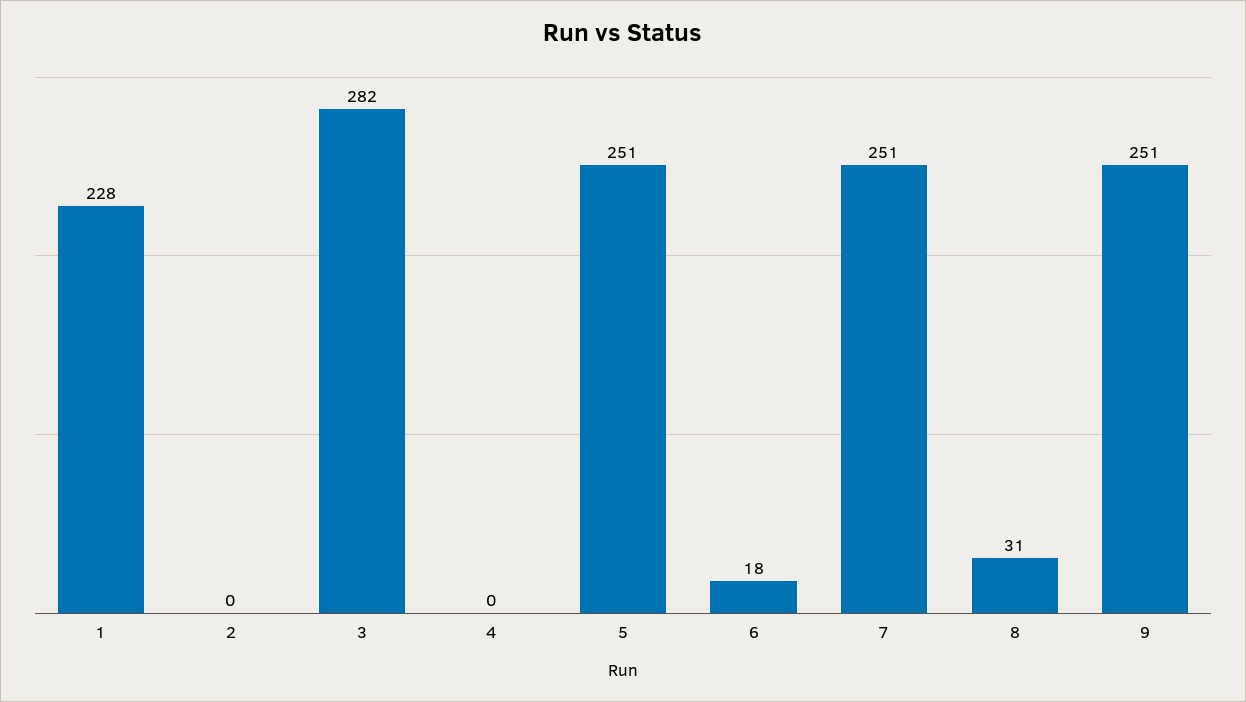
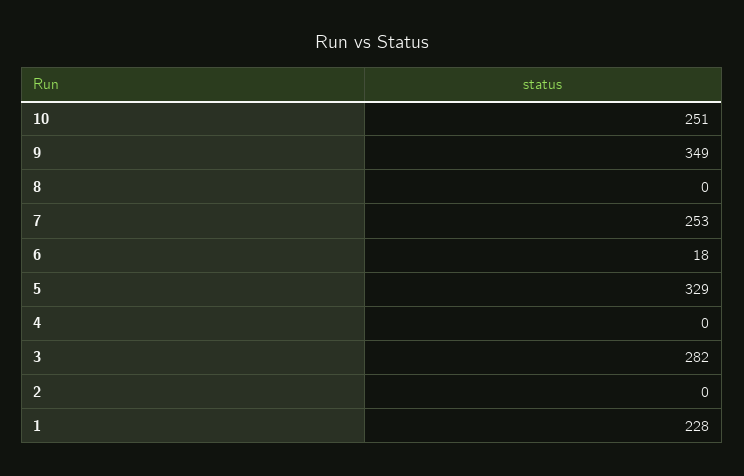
5: 251 -> 329
7: 251 -> 253
8: 31 -> 0
9: 251 -> 349
10: none -> 251

